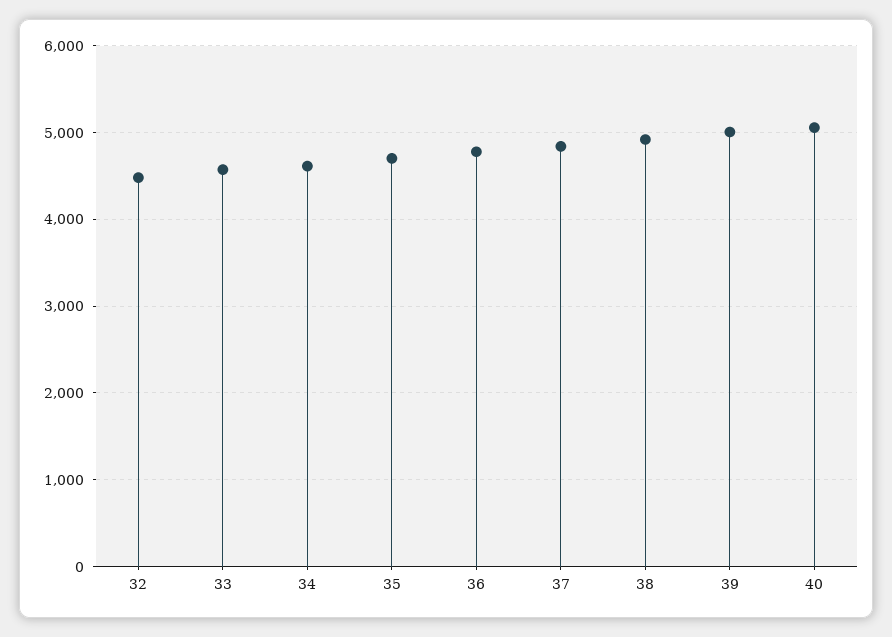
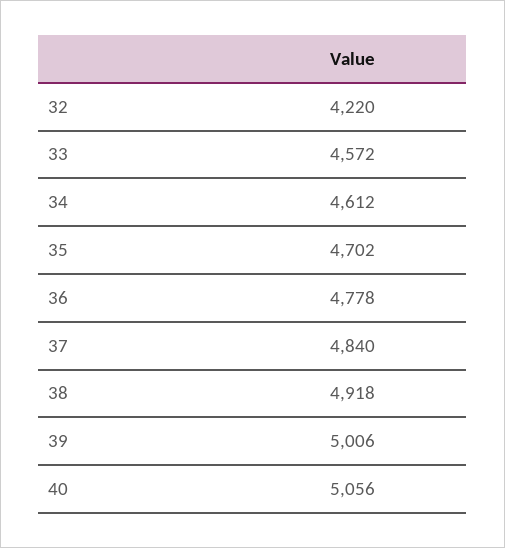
32: 4500 -> 4220

